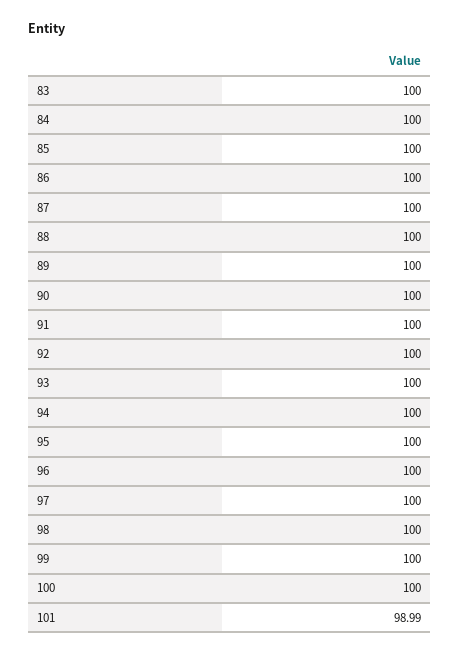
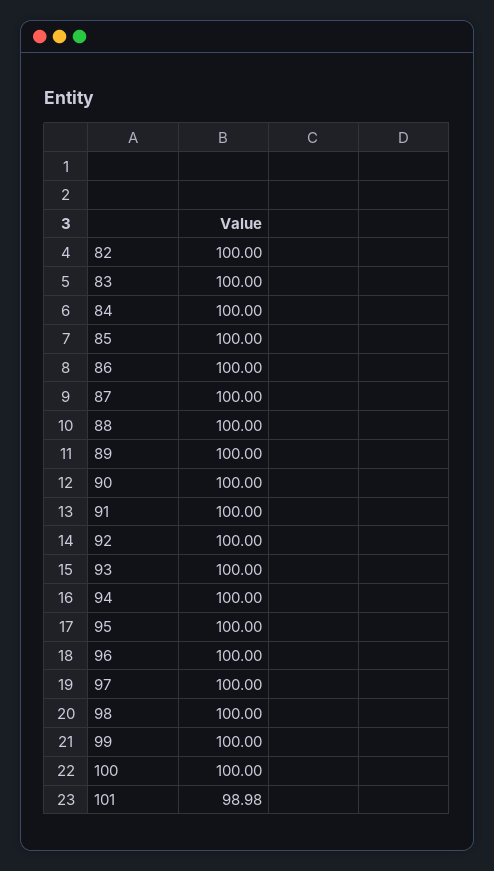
101: 98.99 -> 98.98
82: none -> 100

